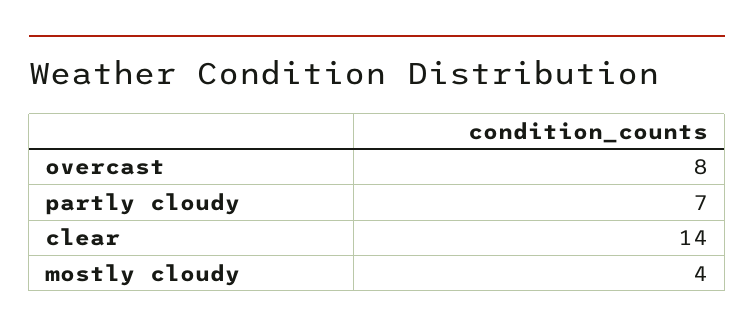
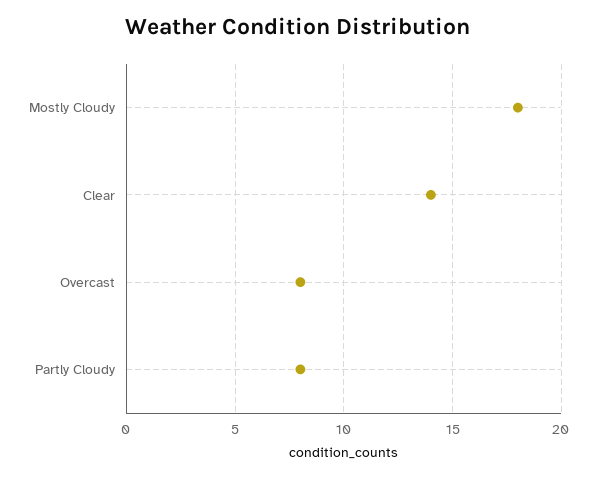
partly cloudy: 7 -> 8
mostly cloudy: 4 -> 18

